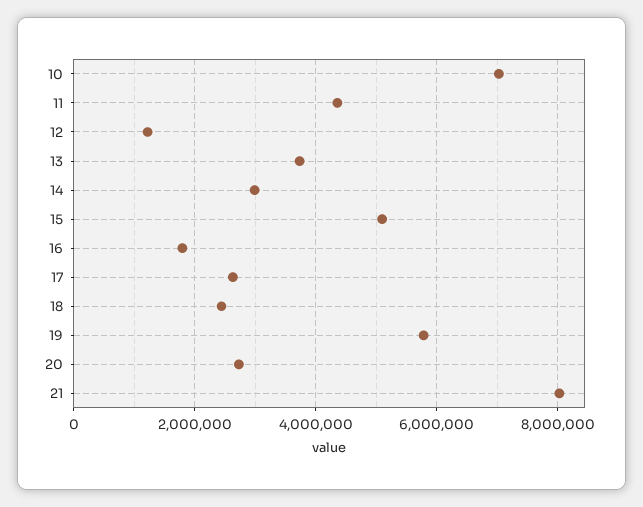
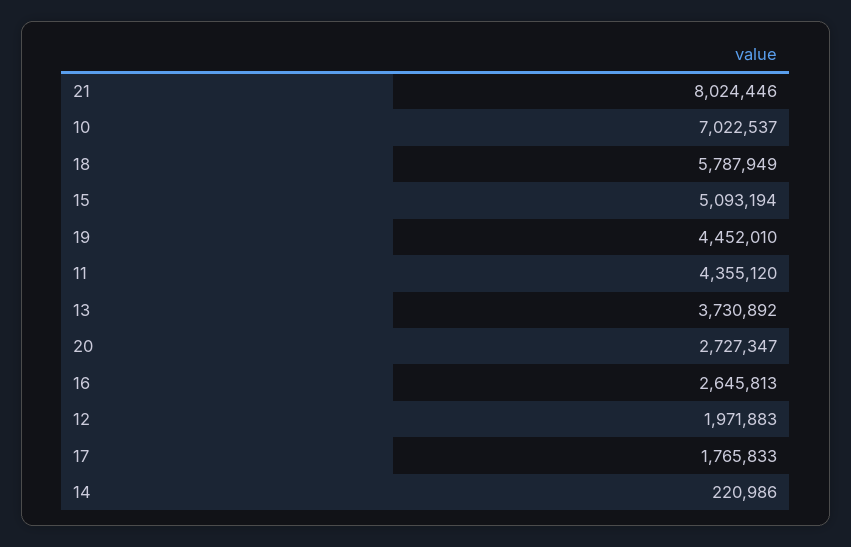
12: 1200000 -> 1971883
14: 3000000 -> 220986
16: 1800000 -> 2645813
17: 2600000 -> 1765833
18: 2400000 -> 5787949
19: 5800000 -> 4452010

